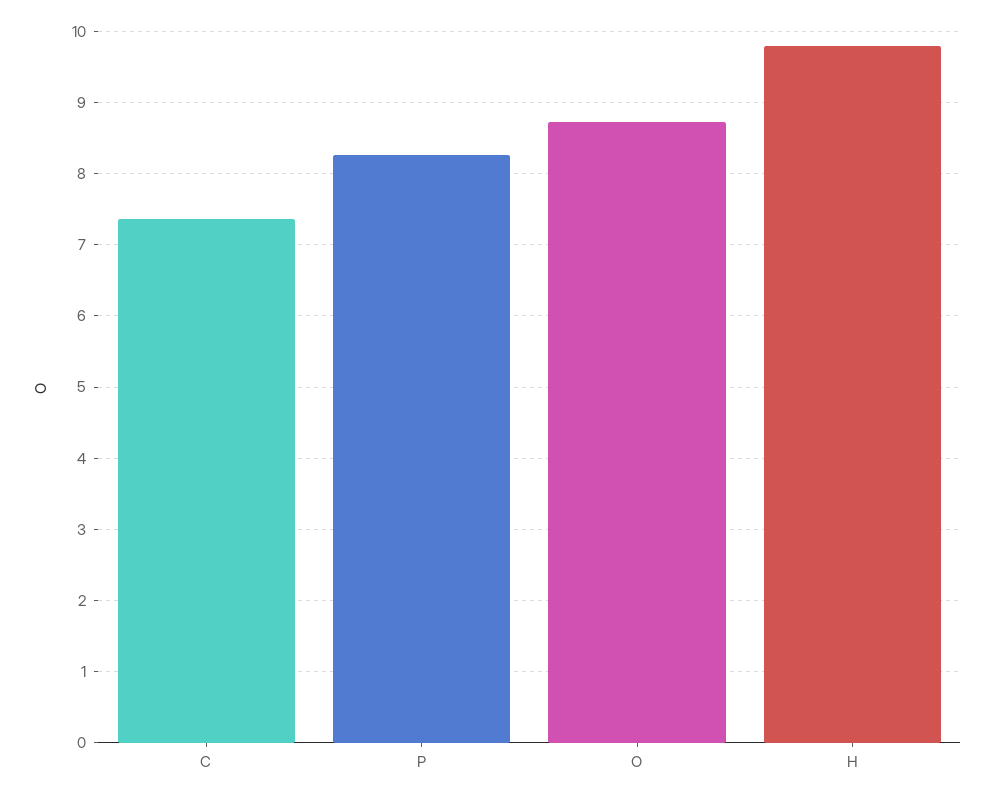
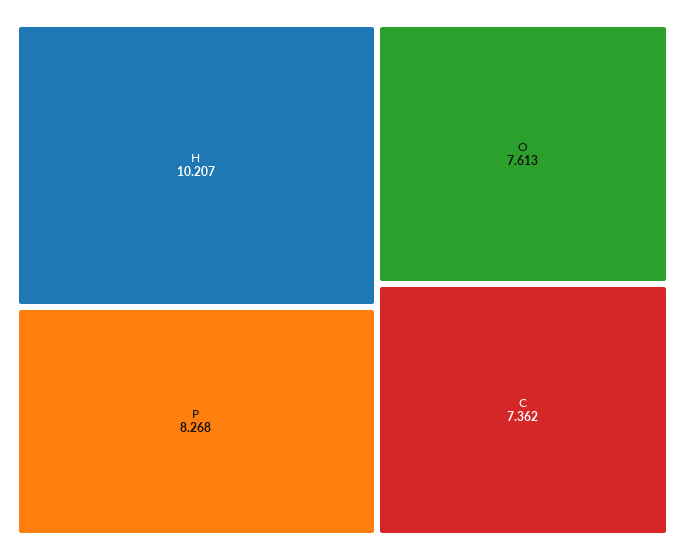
O: 8.7 -> 7.613
H: 9.8 -> 10.207

